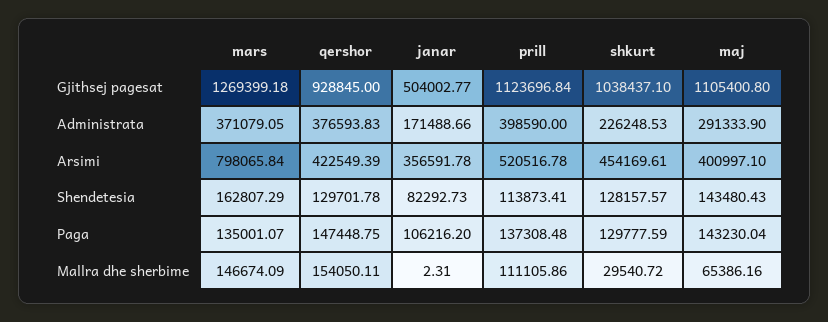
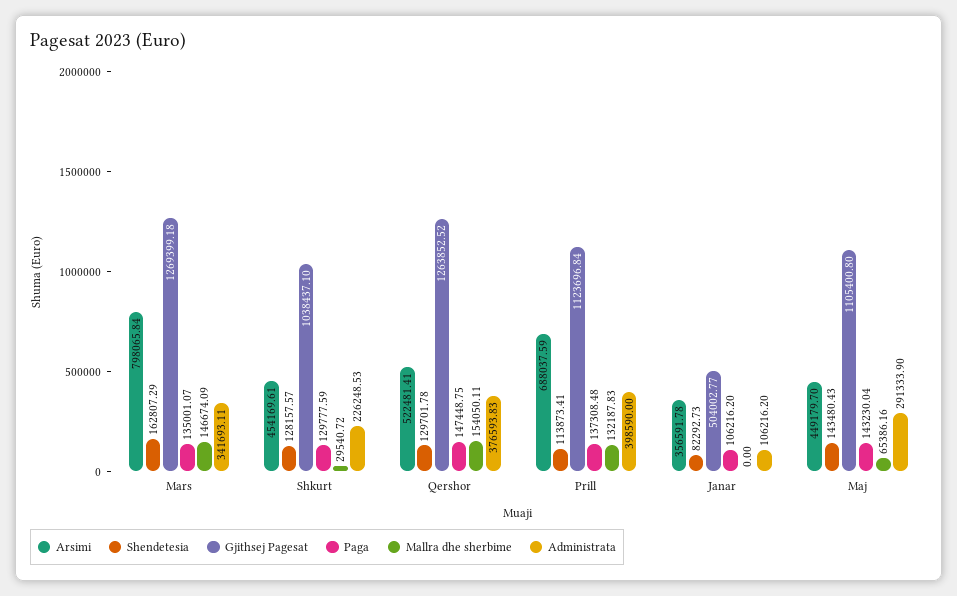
Gjithsej pagesat, qershor: 928845 -> 1263852.52
Administrata, mars: 371079.05 -> 341693.11
Administrata, janar: 171488.66 -> 106216.2
Arsimi, qershor: 422549.39 -> 522481.41
Arsimi, prill: 520516.78 -> 688037.59
Arsimi, maj: 400997.1 -> 449179.7
Mallra dhe sherbime, janar: 2.31 -> 0
Mallra dhe sherbime, prill: 111105.86 -> 132187.83

